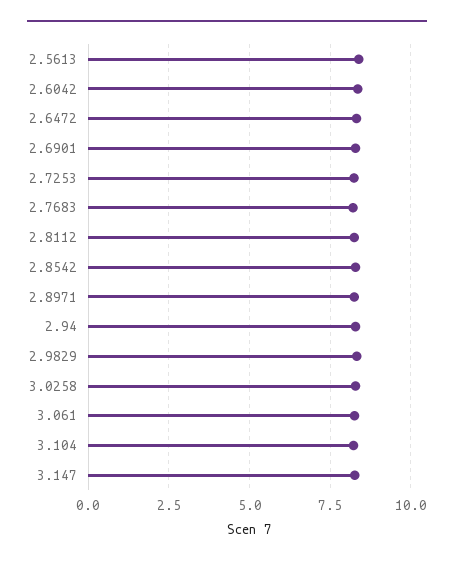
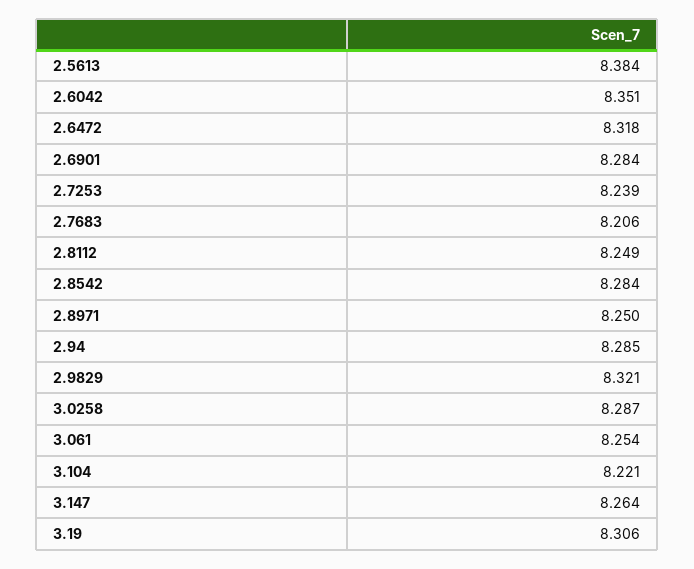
3.19: none -> 8.306

